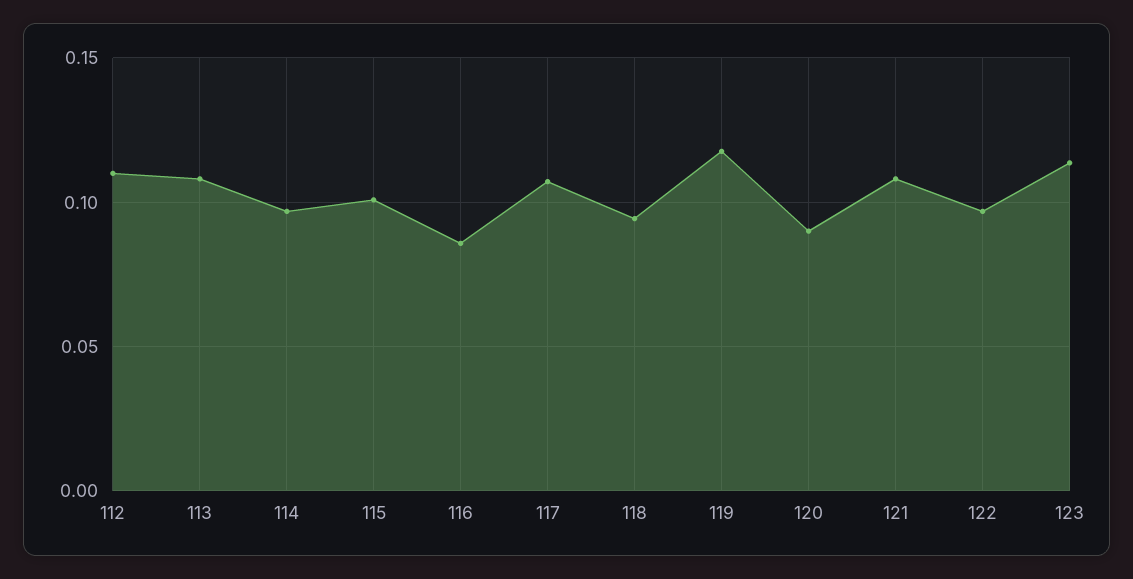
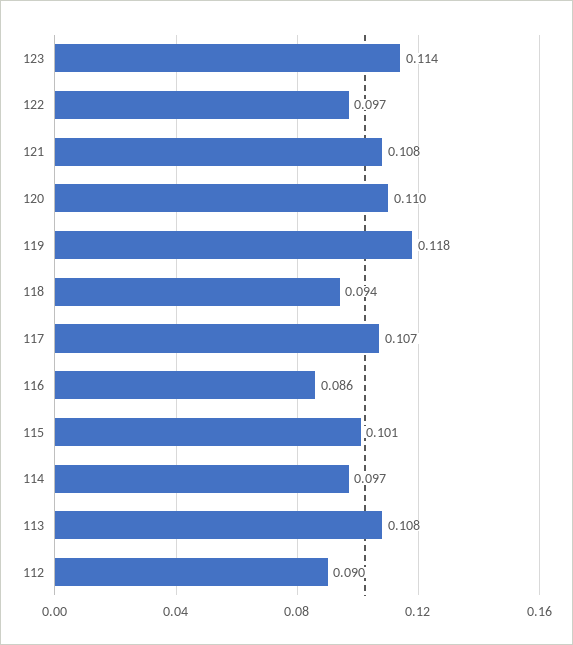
112: 0.11 -> 0.09
120: 0.09 -> 0.11

